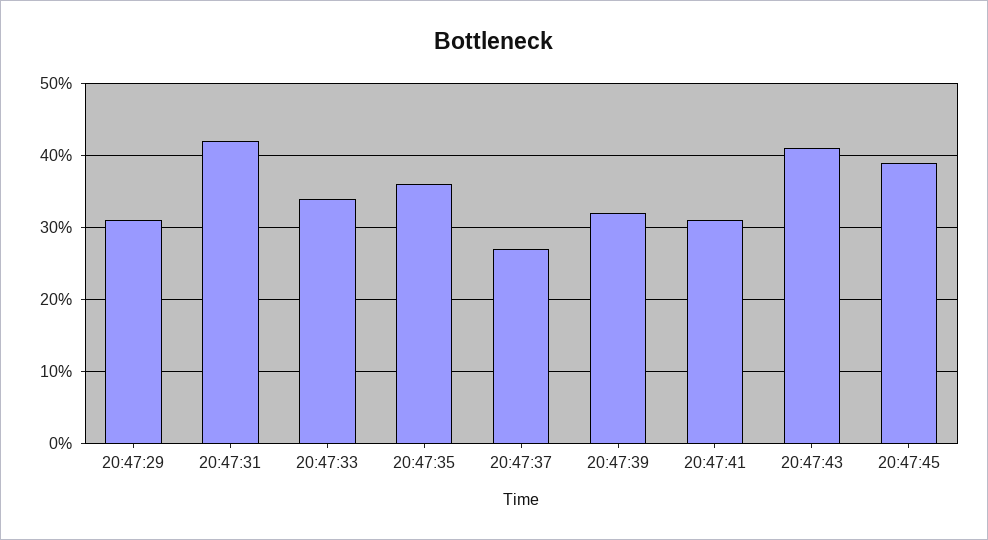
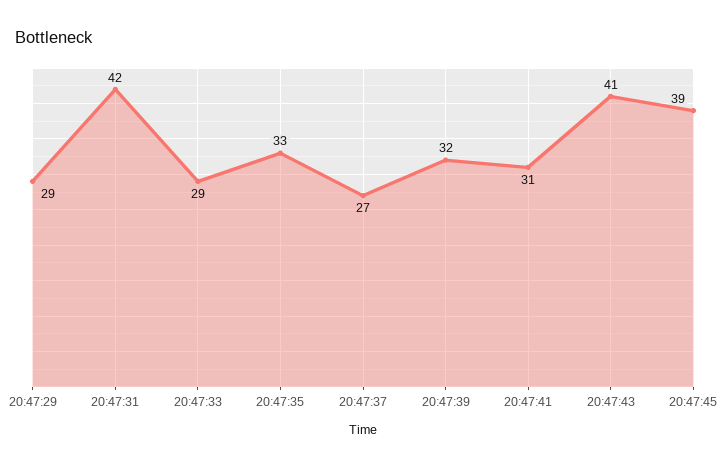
20:47:29: 31 -> 29
20:47:33: 34 -> 29
20:47:35: 36 -> 33

